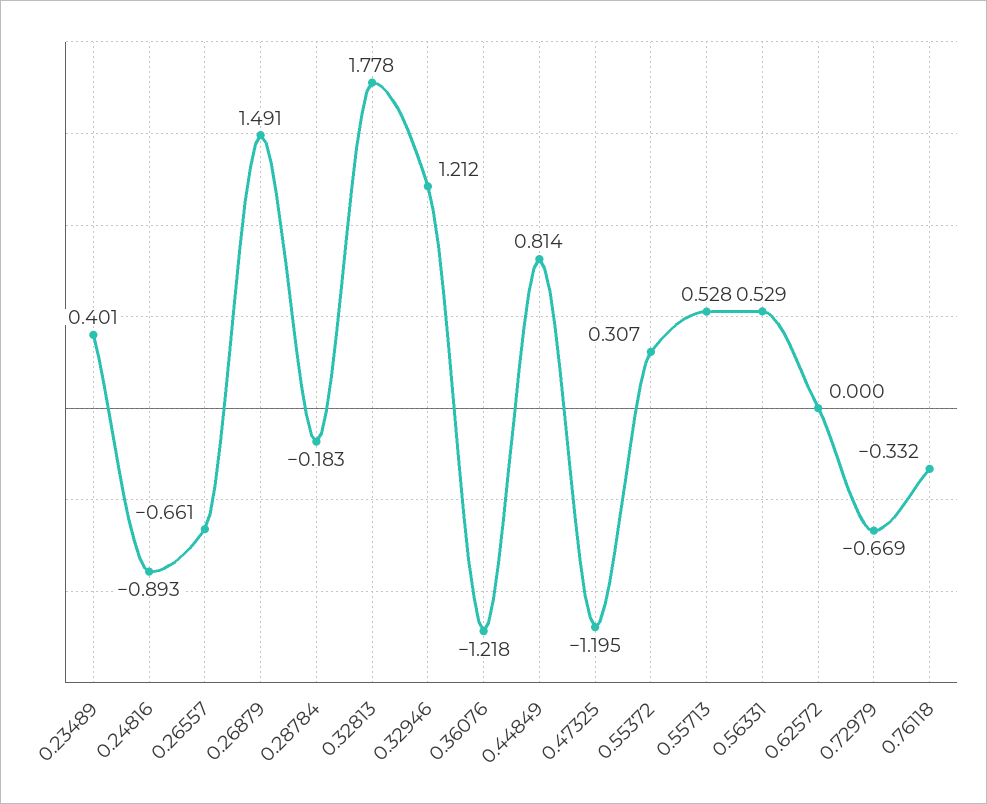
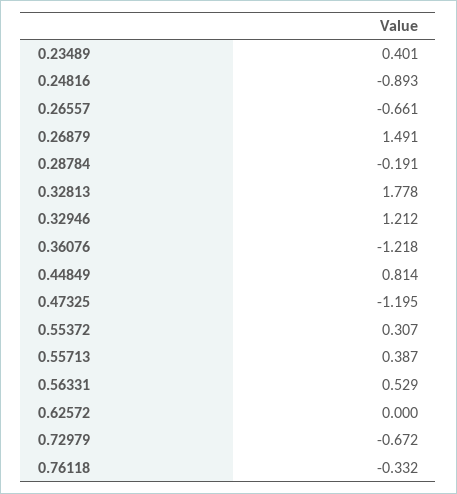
0.28784: -0.183 -> -0.191
0.55713: 0.528 -> 0.387
0.72979: -0.669 -> -0.672

